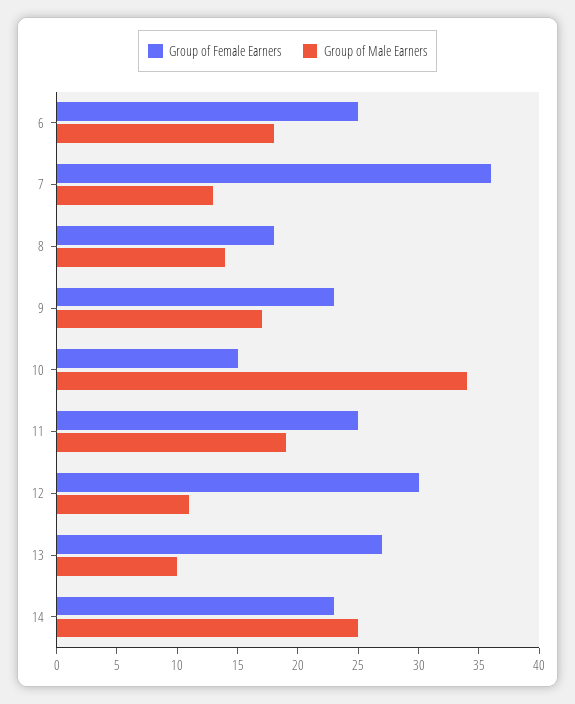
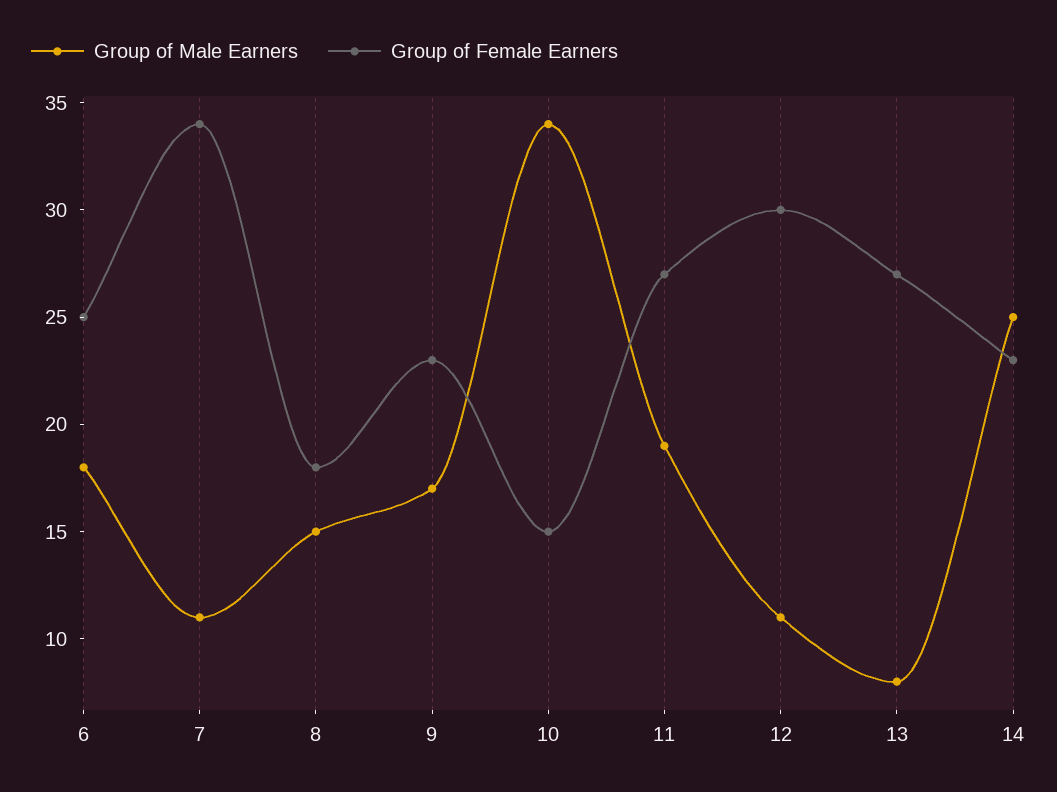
Group of Female Earners, 7: 36 -> 34
Group of Male Earners, 7: 13 -> 11
Group of Male Earners, 8: 14 -> 15
Group of Female Earners, 11: 25 -> 27
Group of Male Earners, 13: 10 -> 8

